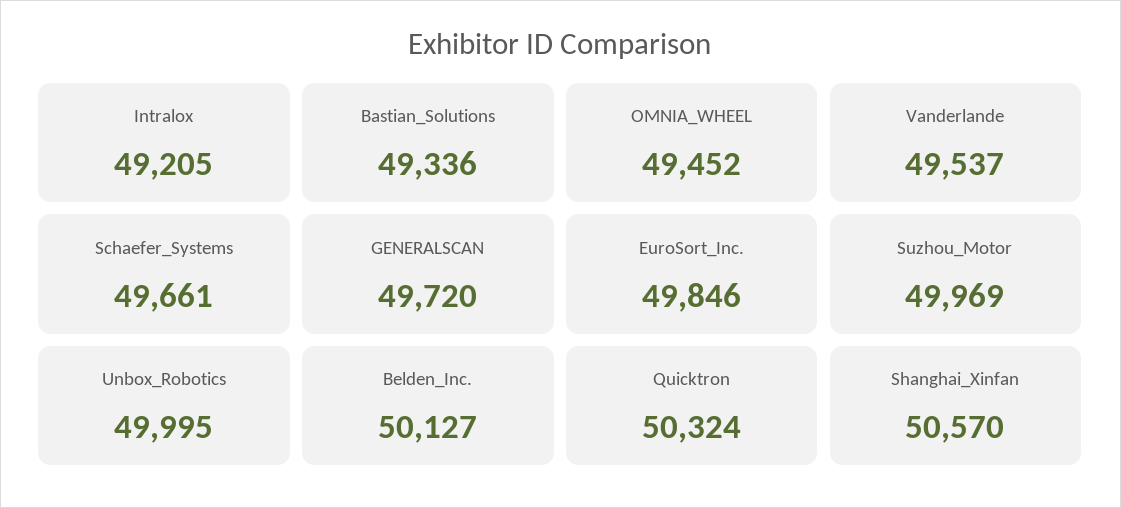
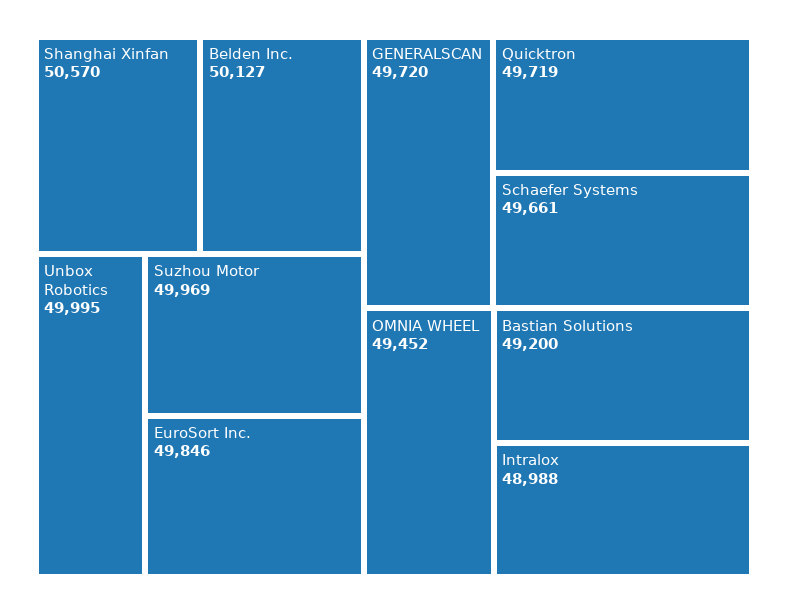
Intralox: 49205 -> 48988
Bastian_Solutions: 49336 -> 49200
Vanderlande: 49537 -> none
Quicktron: 50324 -> 49719

